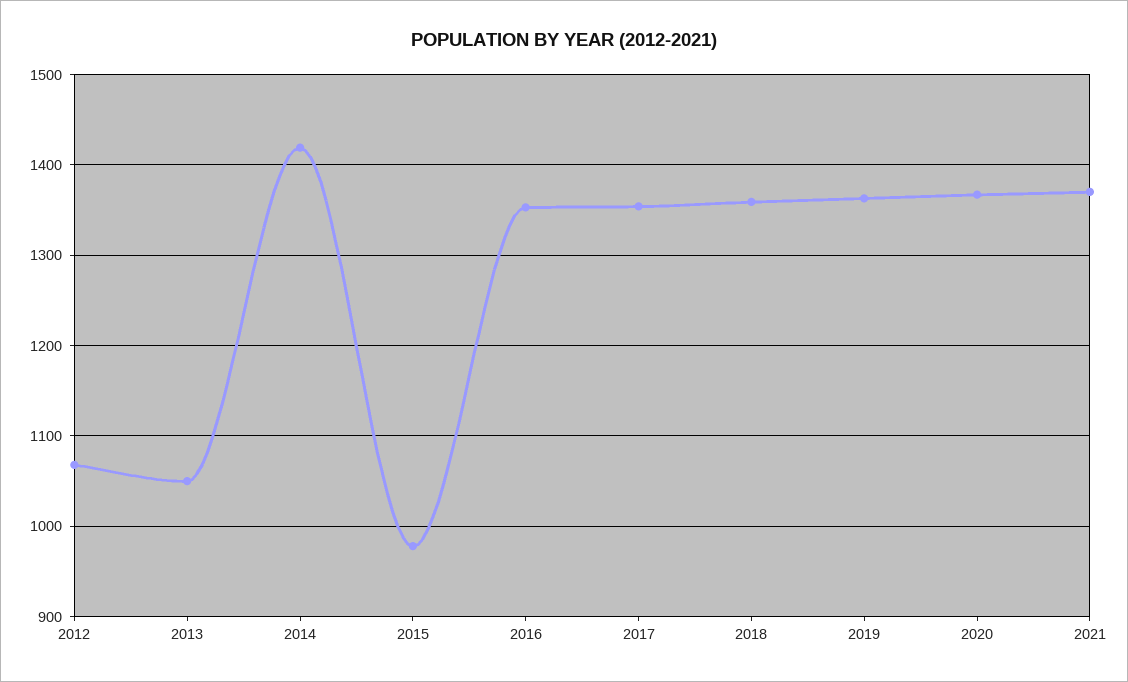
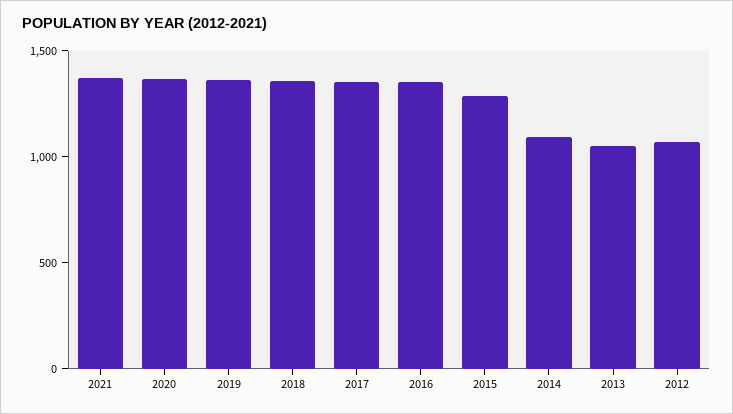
2014: 1420 -> 1100
2015: 980 -> 1300

